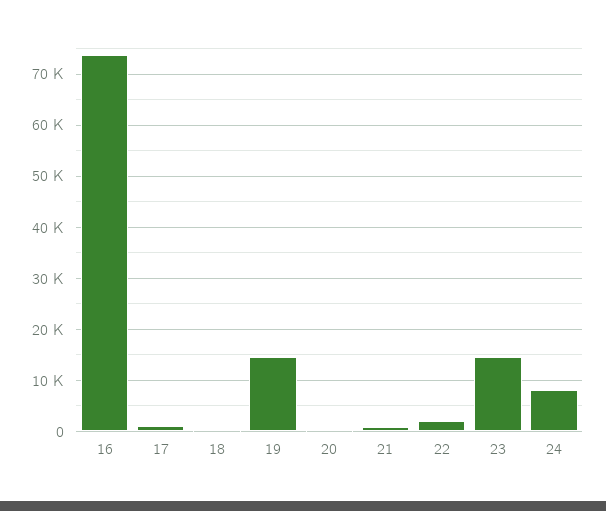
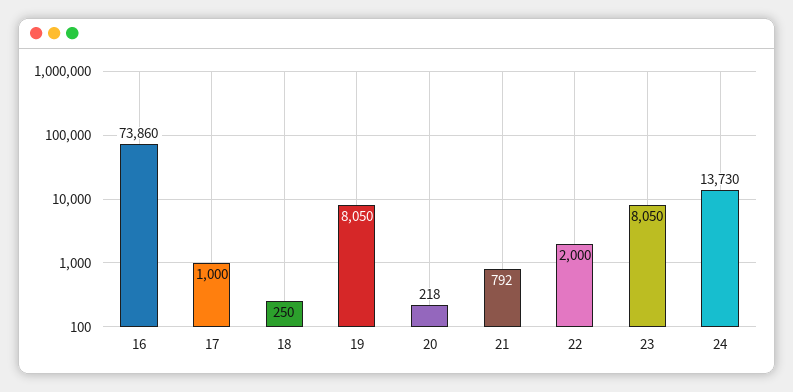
19: 14000 -> 8050
23: 14000 -> 8050
24: 8000 -> 13730

